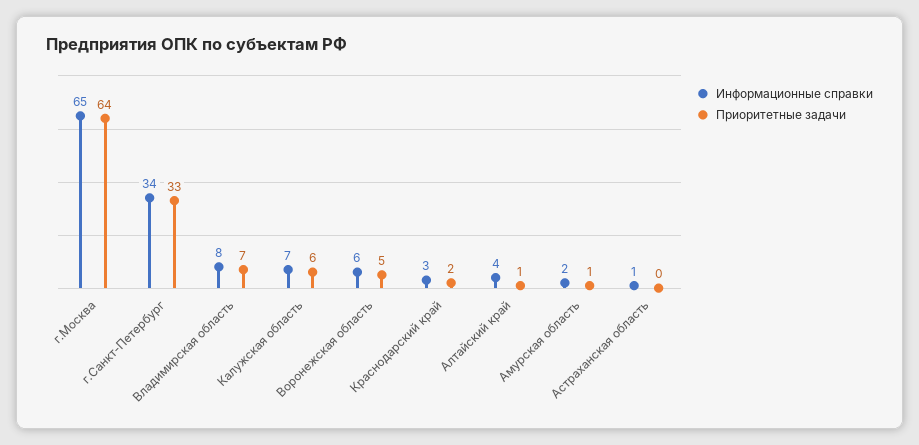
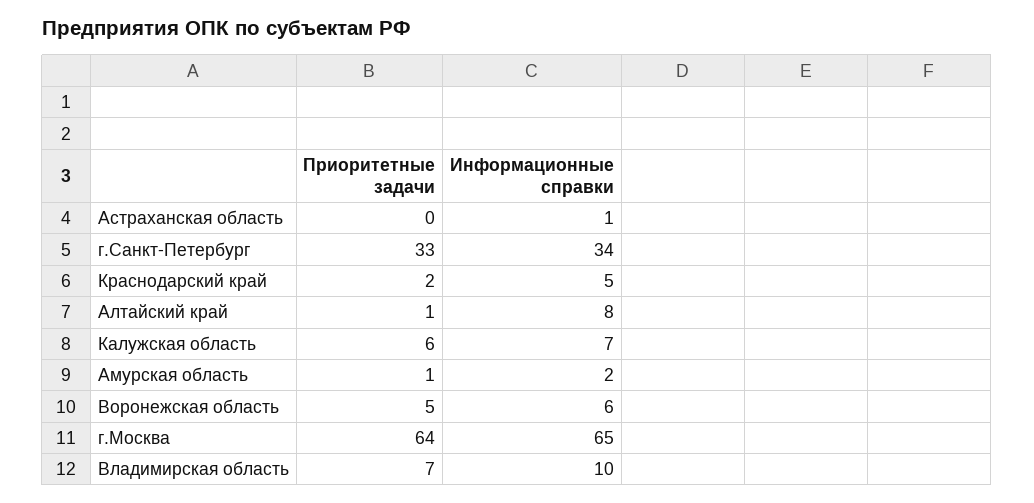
Информационные справки, Владимирская область: 8 -> 10
Информационные справки, Краснодарский край: 3 -> 5
Информационные справки, Алтайский край: 4 -> 8

